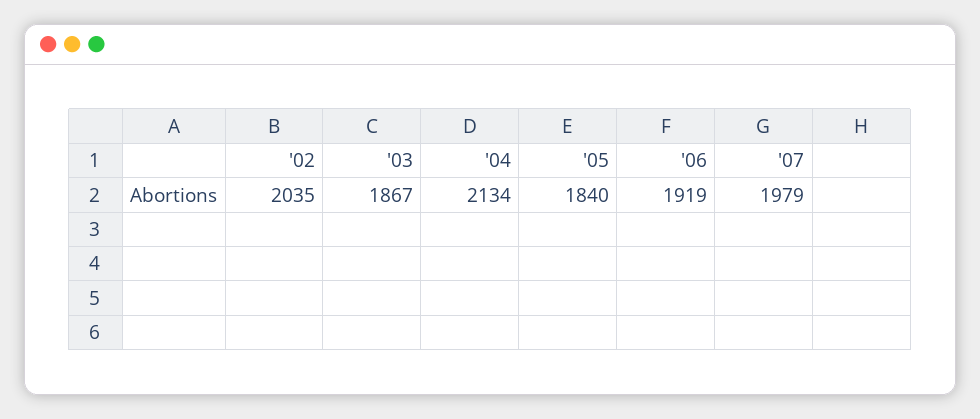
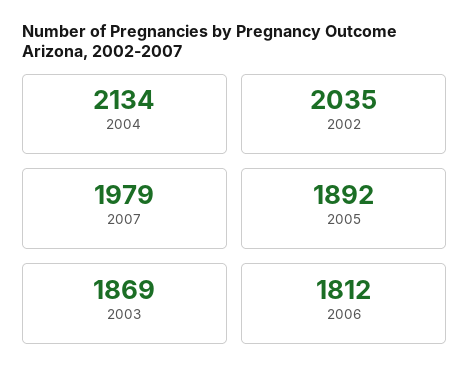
'03: 1867 -> 1869
'05: 1840 -> 1892
'06: 1919 -> 1812

